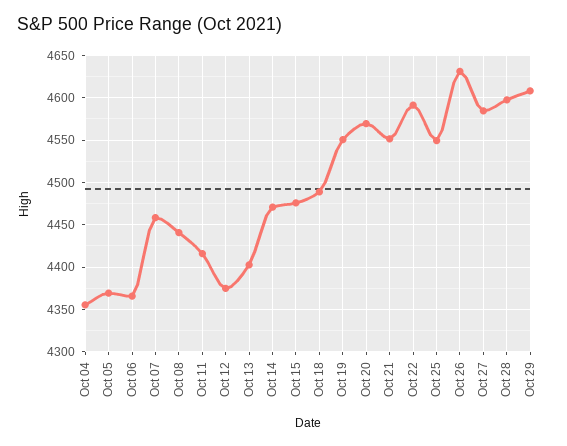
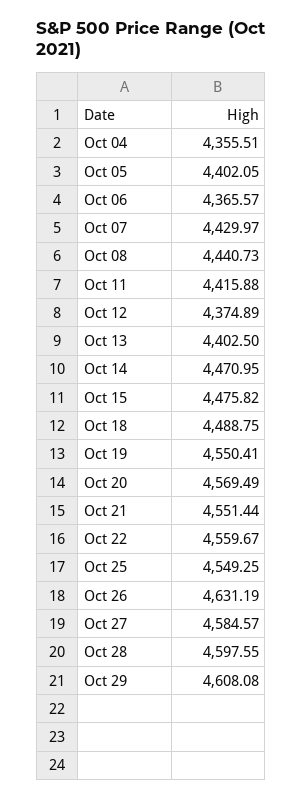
Oct 05: 4370 -> 4402.05
Oct 07: 4460 -> 4429.97
Oct 22: 4590 -> 4559.67

